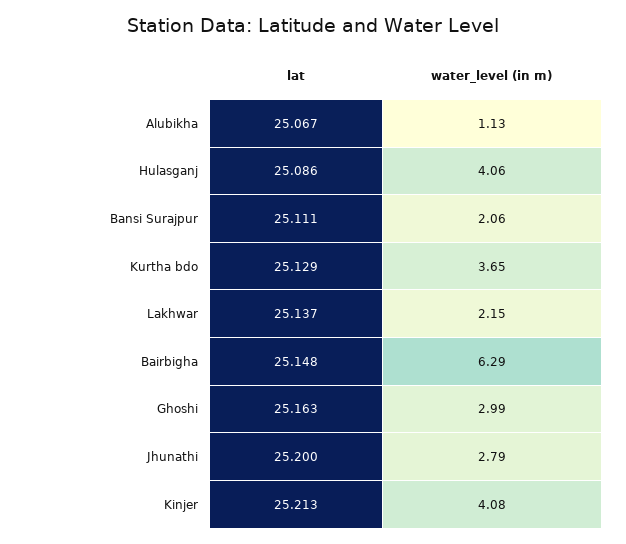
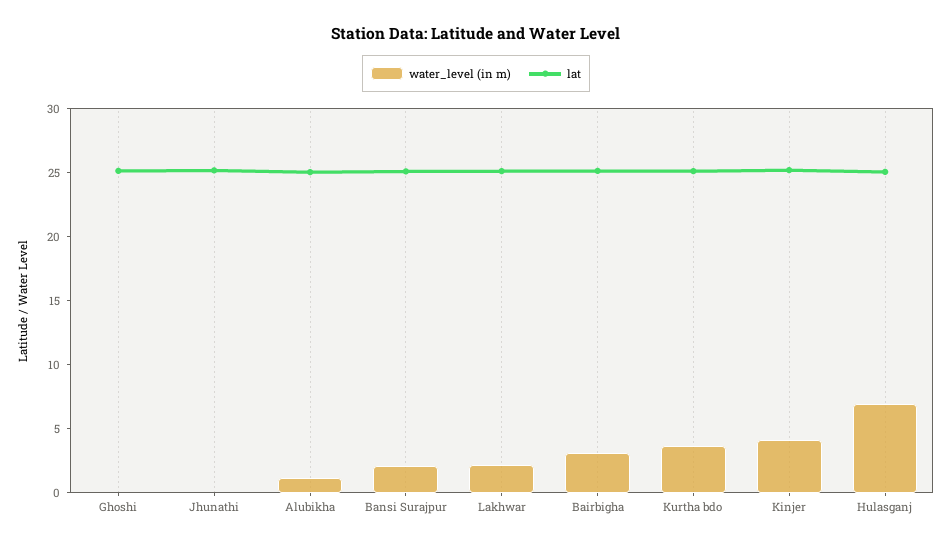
water_level (in m), Hulasganj: 4.06 -> 7
water_level (in m), Bairbigha: 6.29 -> 3
water_level (in m), Ghoshi: 2.99 -> 0
water_level (in m), Jhunathi: 2.79 -> 0

